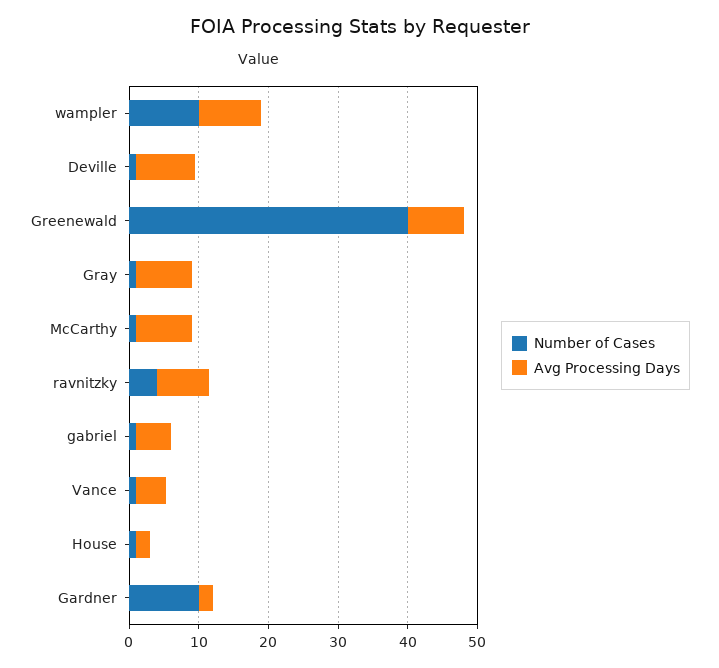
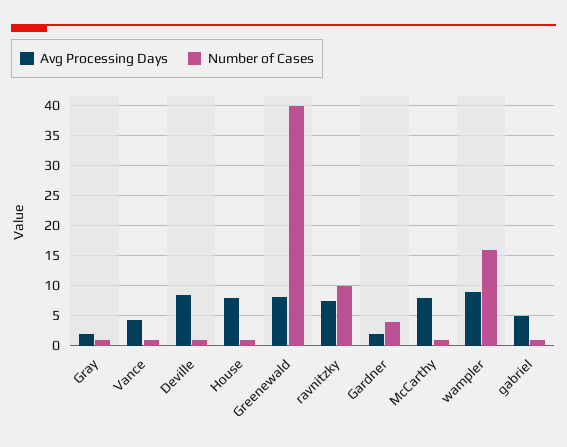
Number of Cases, wampler: 10 -> 16
Avg Processing Days, Gray: 8 -> 2
Number of Cases, ravnitzky: 4 -> 10
Avg Processing Days, House: 2 -> 8
Number of Cases, Gardner: 10 -> 4

